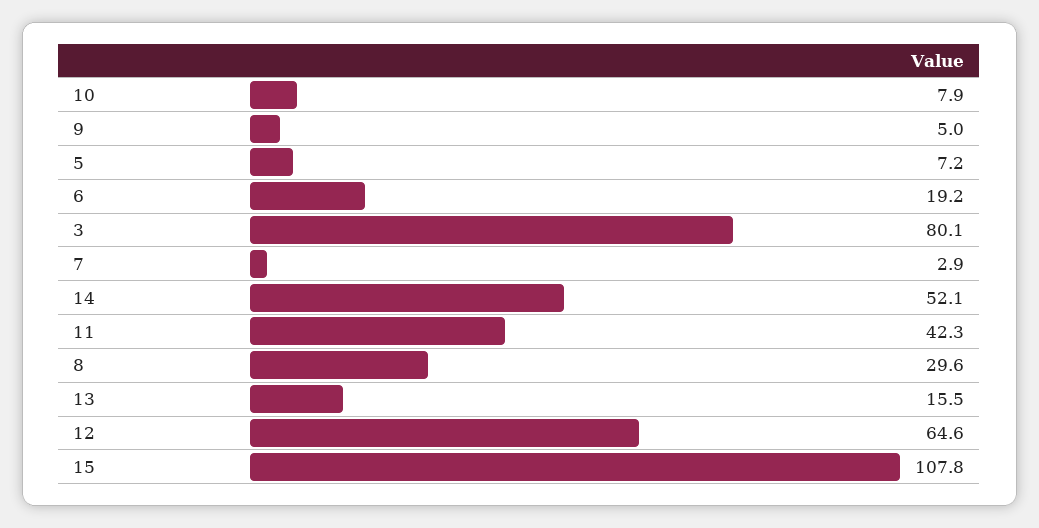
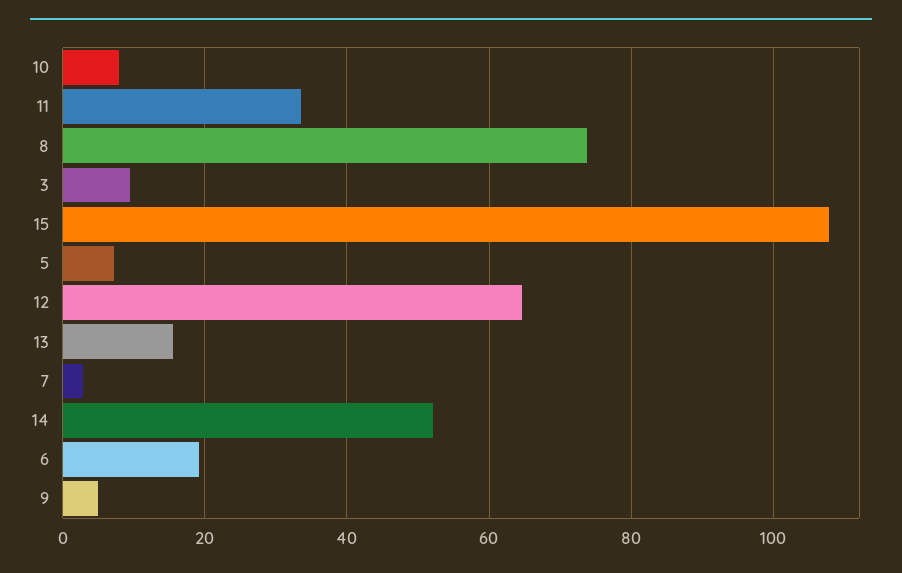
3: 80.1 -> 10
11: 42.3 -> 34
8: 29.6 -> 74

